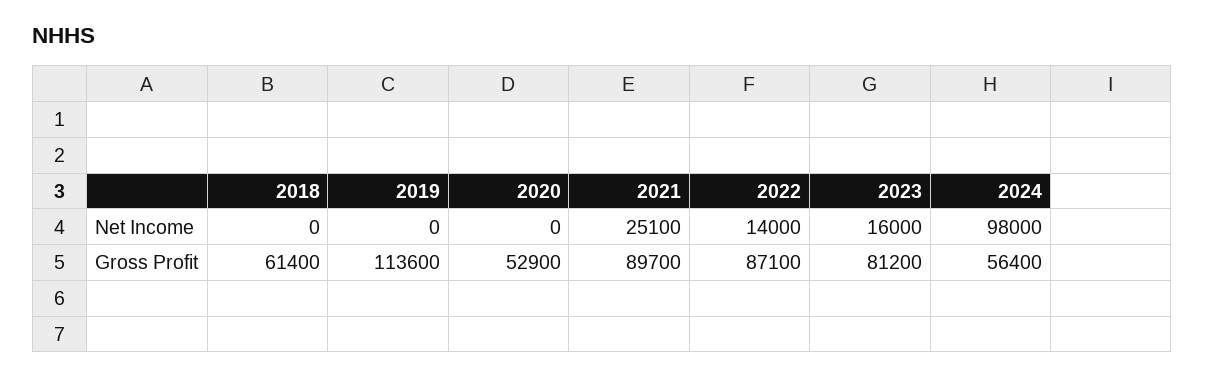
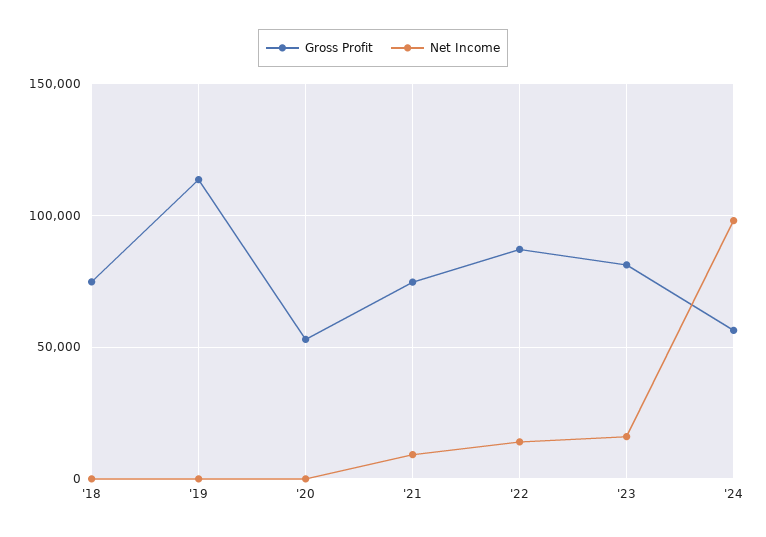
Net Income, 2021: 25100 -> 10000
Gross Profit, 2018: 61400 -> 75000
Gross Profit, 2021: 89700 -> 75000

